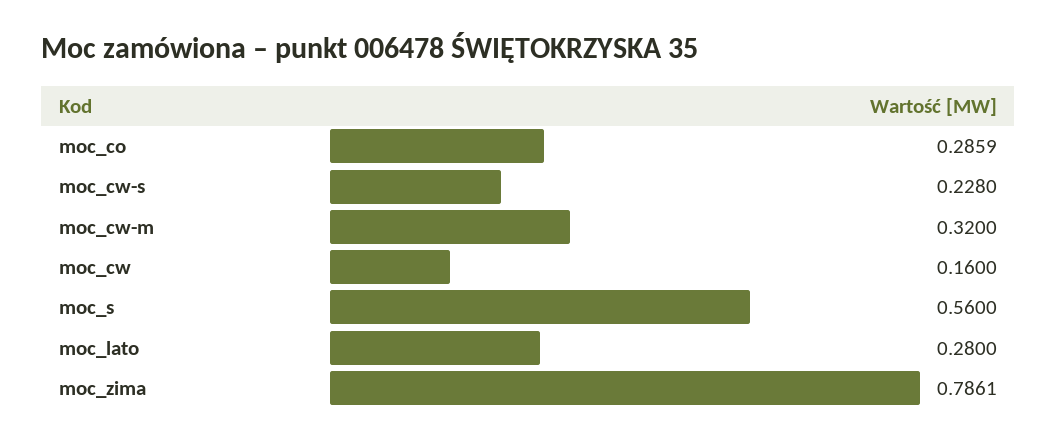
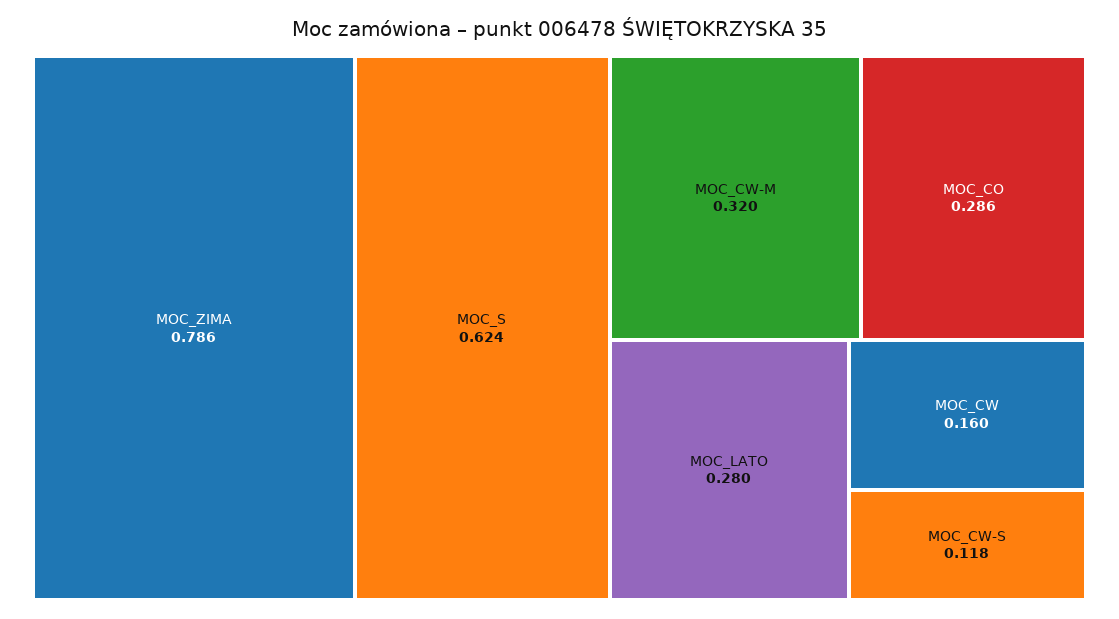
moc_cw-s: 0.228 -> 0.118
moc_s: 0.56 -> 0.624

